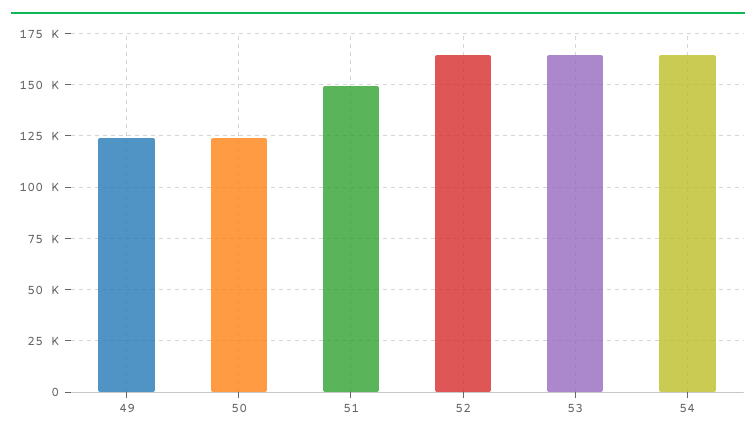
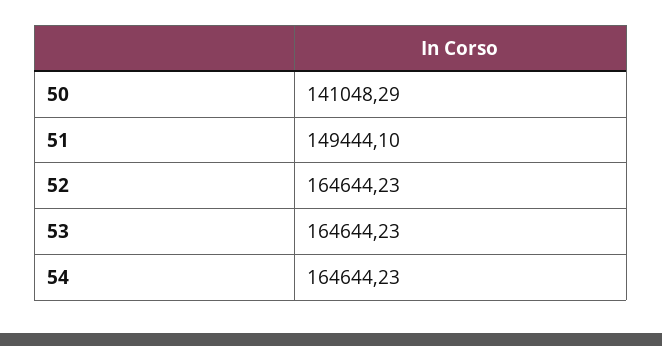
49: 125000 -> none
50: 125000 -> 141048.29

